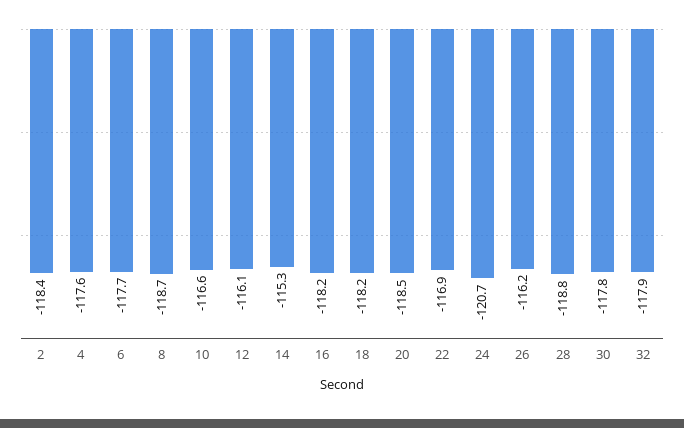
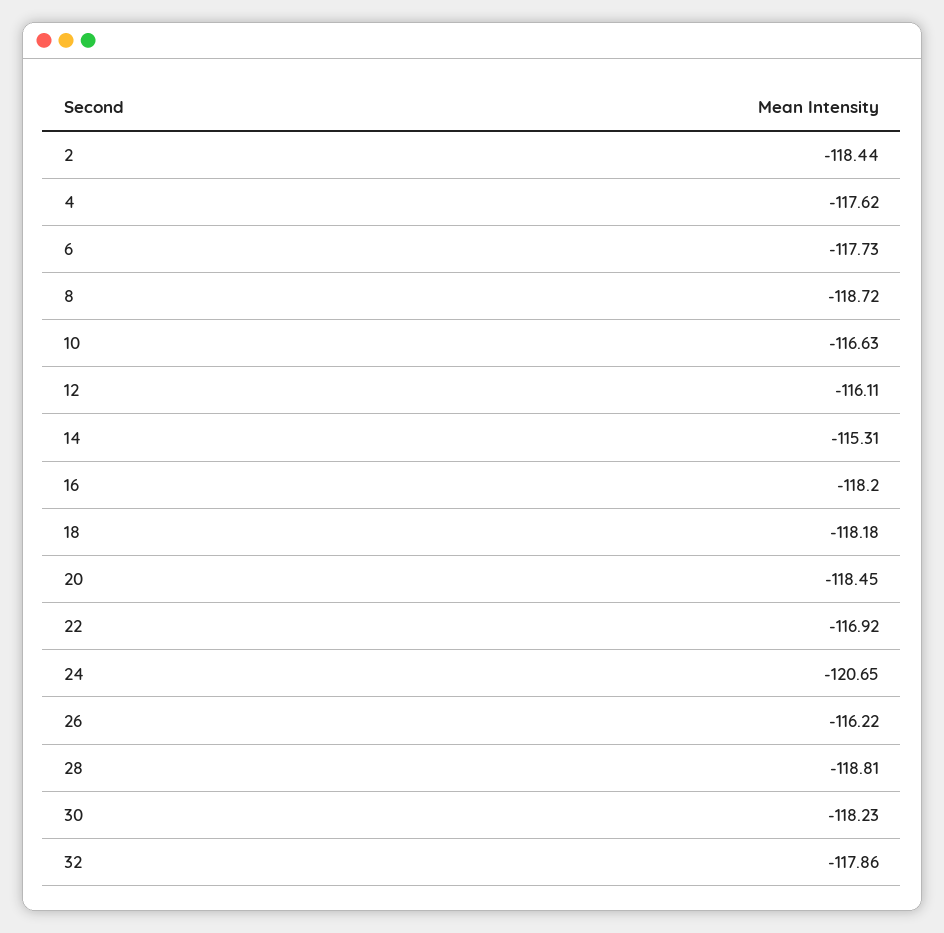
30: -117.8 -> -118.23

